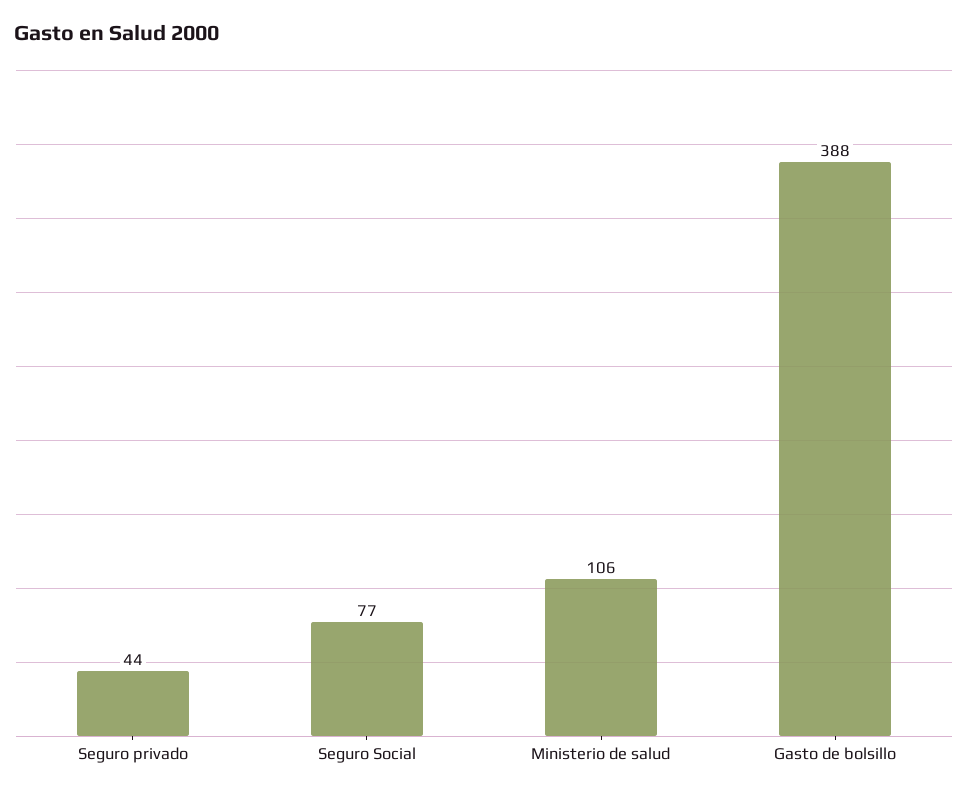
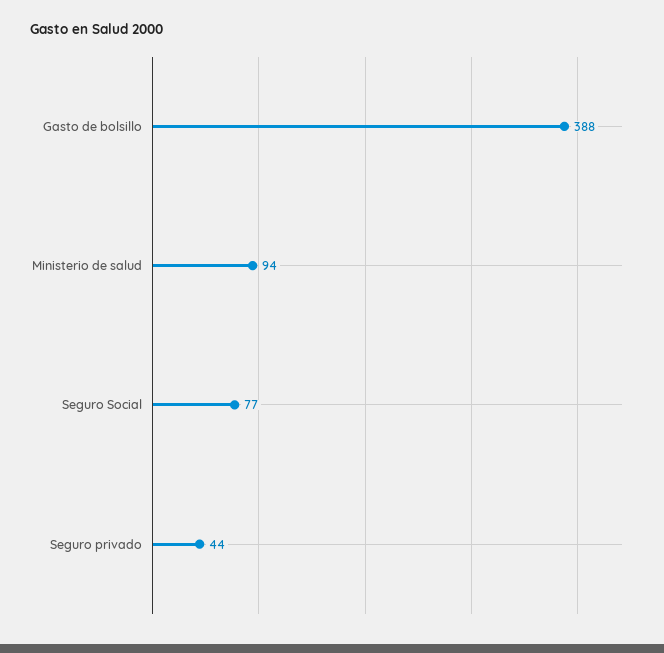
Ministerio de salud: 106 -> 94

